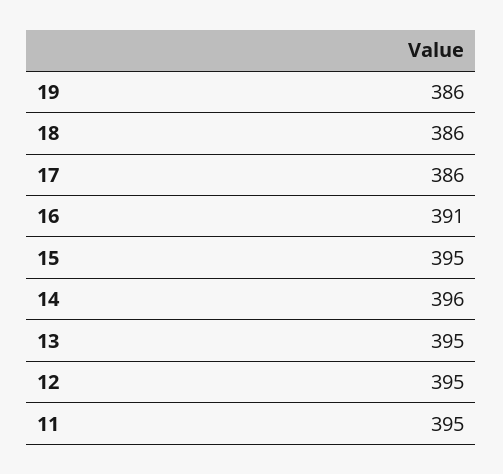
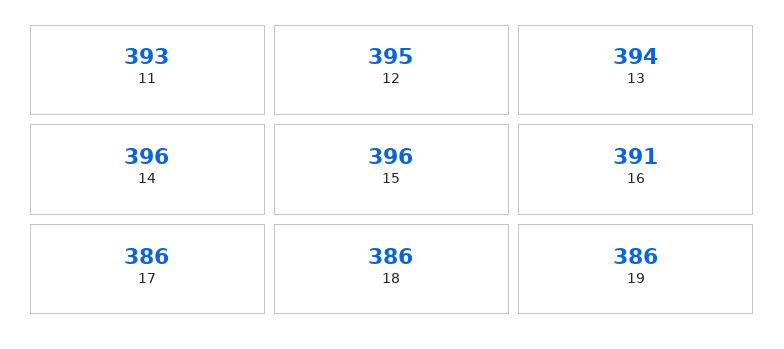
15: 395 -> 396
13: 395 -> 394
11: 395 -> 393

